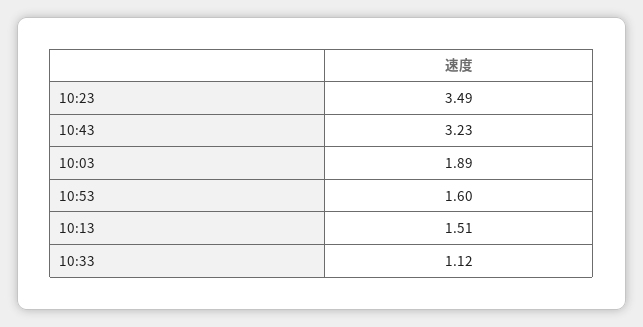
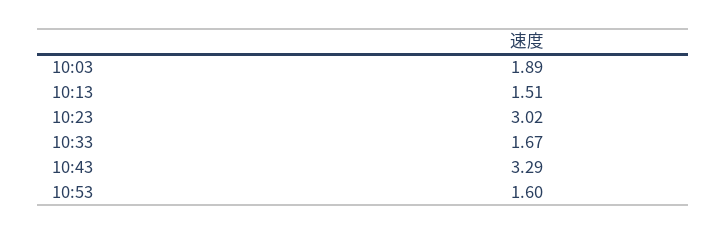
10:23: 3.49 -> 3.02
10:43: 3.23 -> 3.29
10:33: 1.12 -> 1.67

